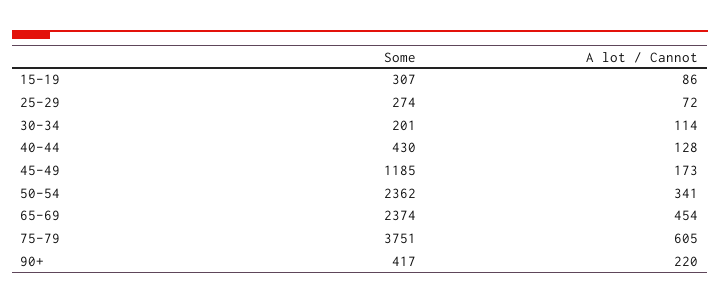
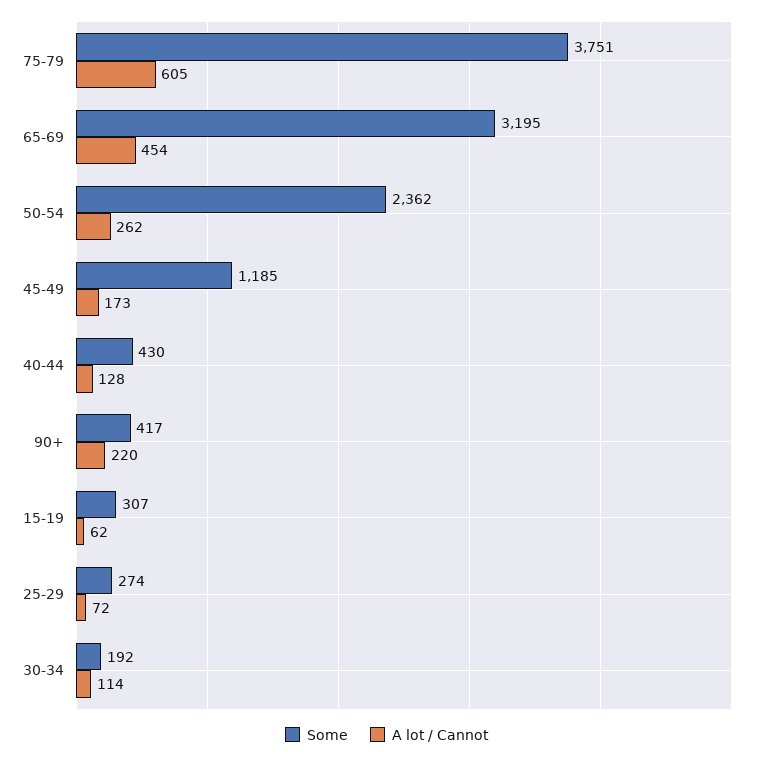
A lot / Cannot, 15-19: 86 -> 62
Some, 30-34: 201 -> 192
A lot / Cannot, 50-54: 341 -> 262
Some, 65-69: 2374 -> 3195

